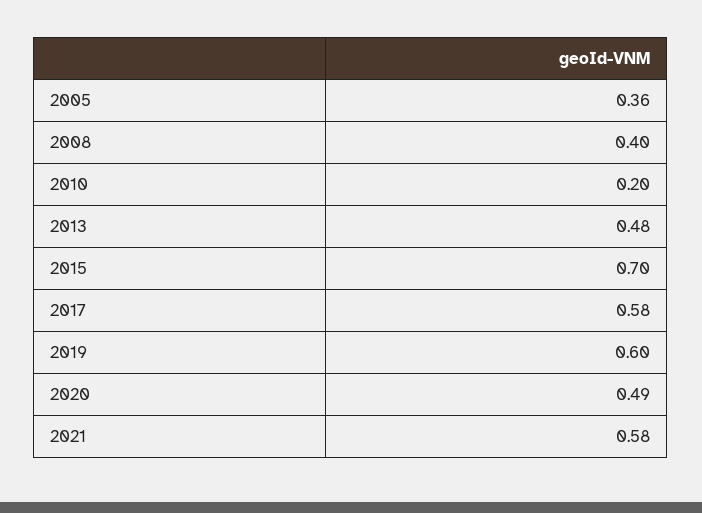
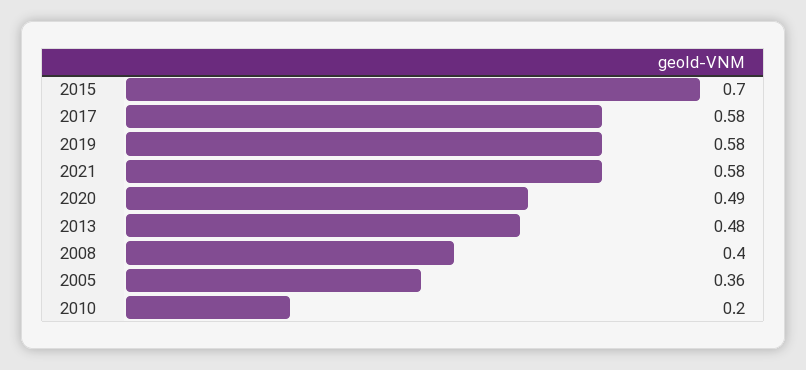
2019: 0.6 -> 0.58

